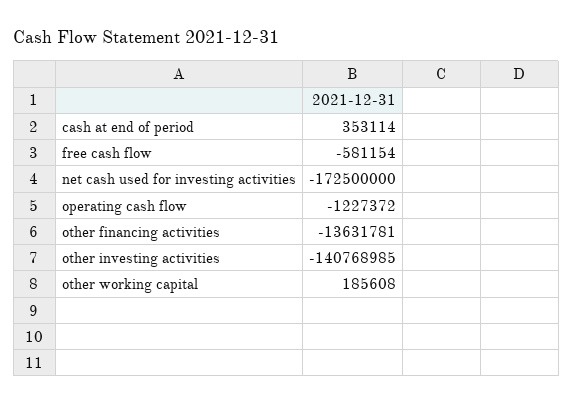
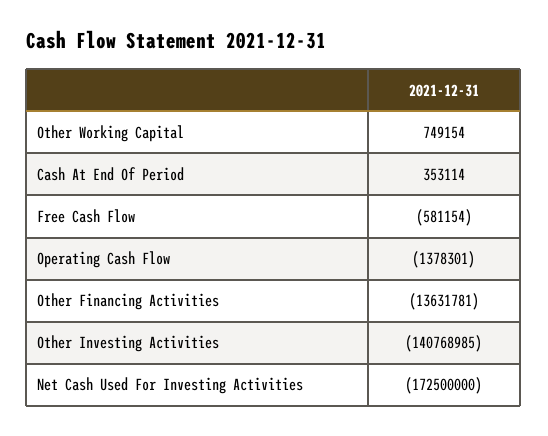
operating cash flow: -1227372 -> -1378301
other working capital: 185608 -> 749154

